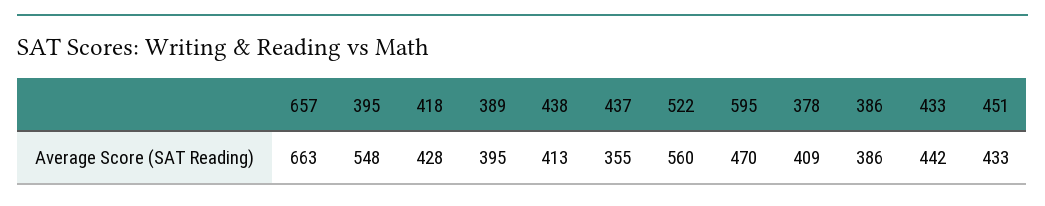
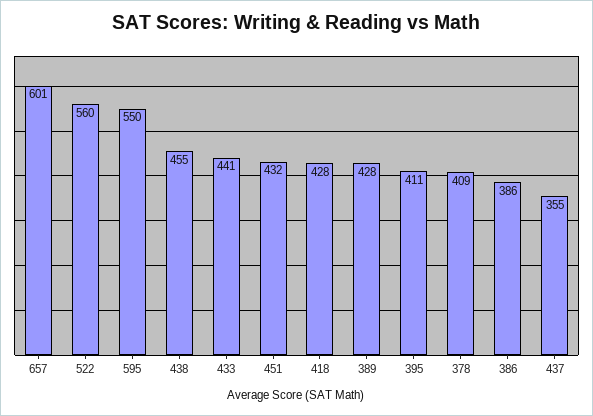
657: 663 -> 601
395: 548 -> 411
389: 395 -> 428
438: 413 -> 455
595: 470 -> 550
433: 442 -> 441
451: 433 -> 432

